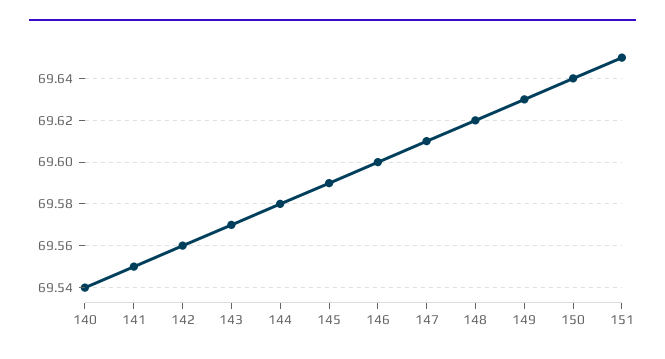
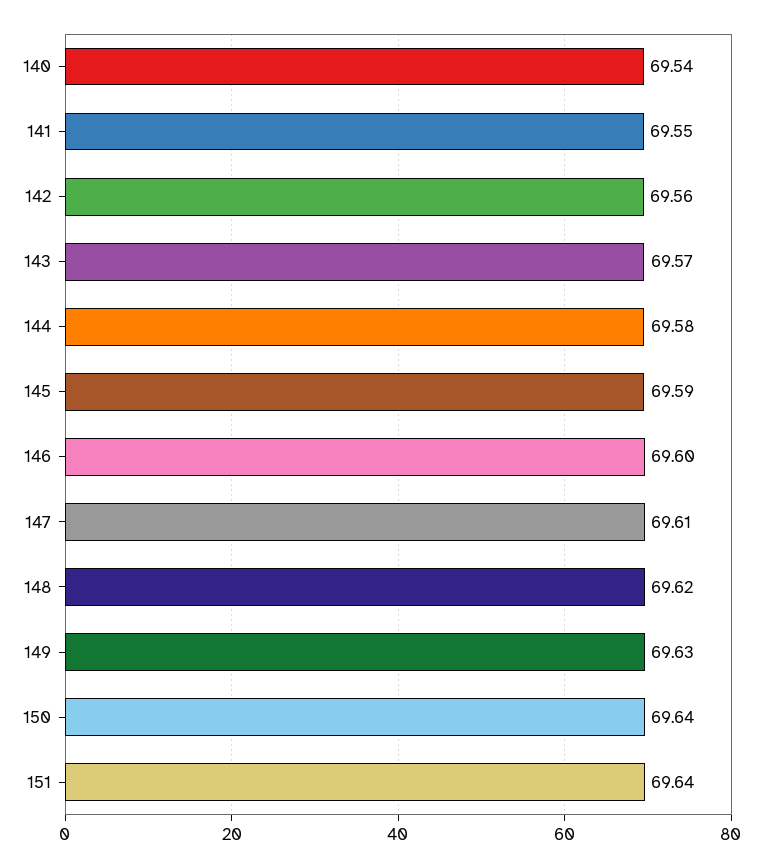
151: 69.65 -> 69.64

